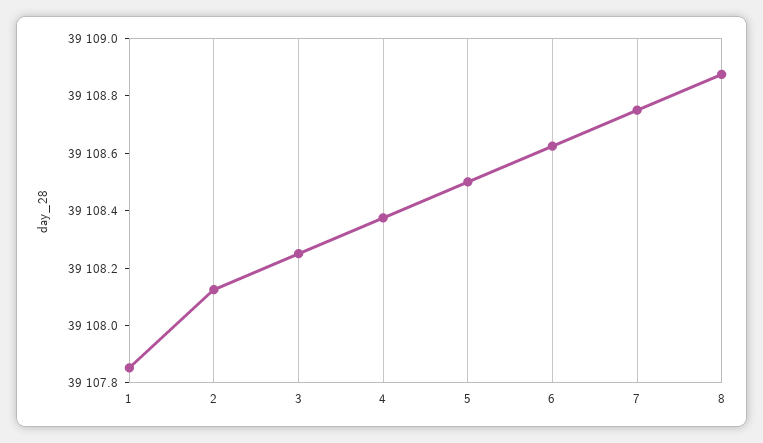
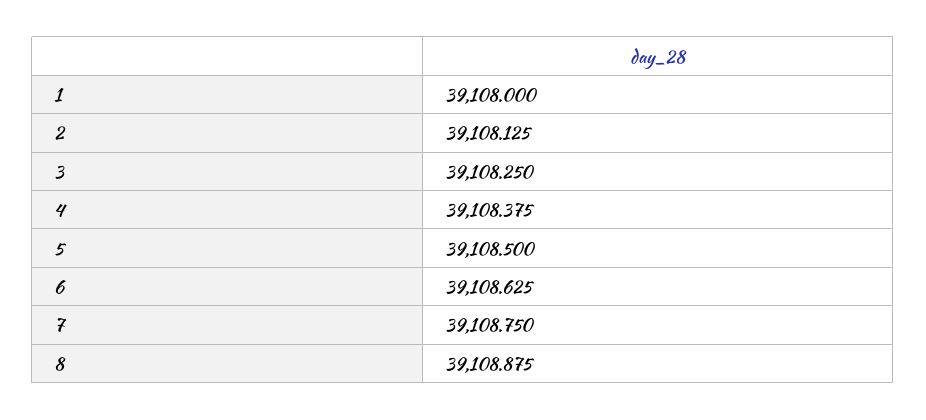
1: 39107.85 -> 39108

